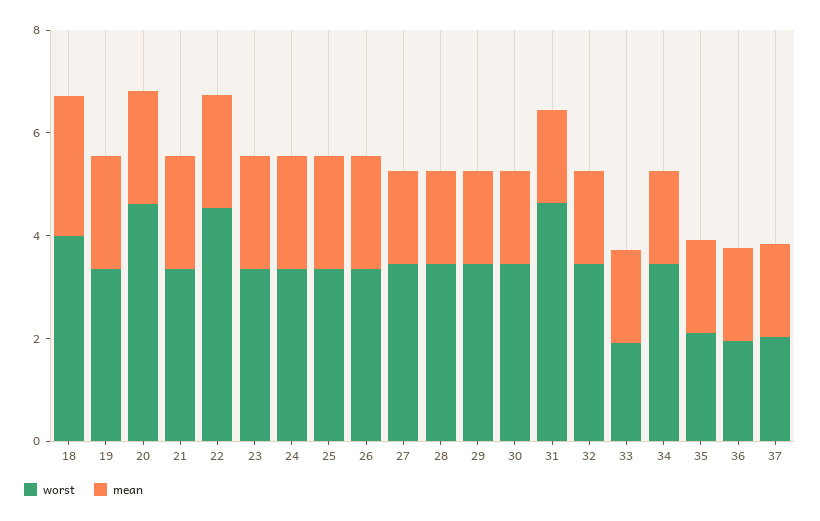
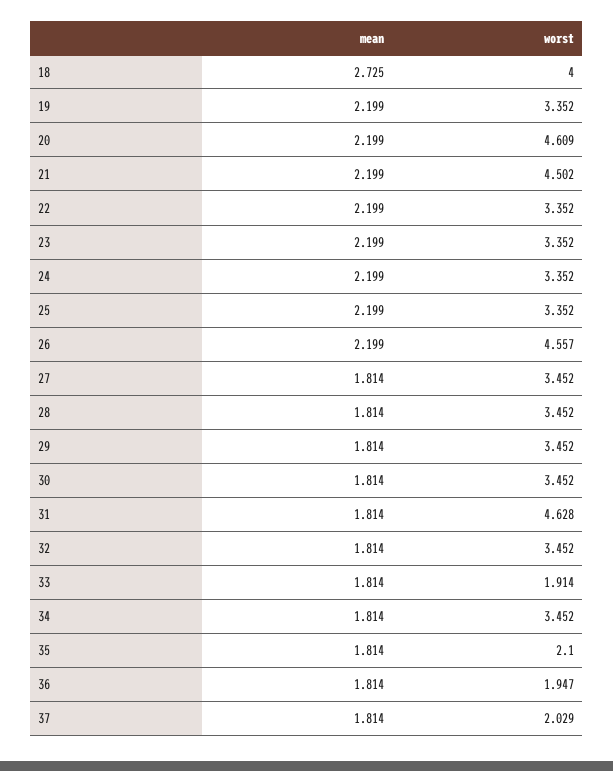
worst, 21: 3.5 -> 4.502
worst, 22: 4.5 -> 3.352
worst, 26: 3.5 -> 4.557

